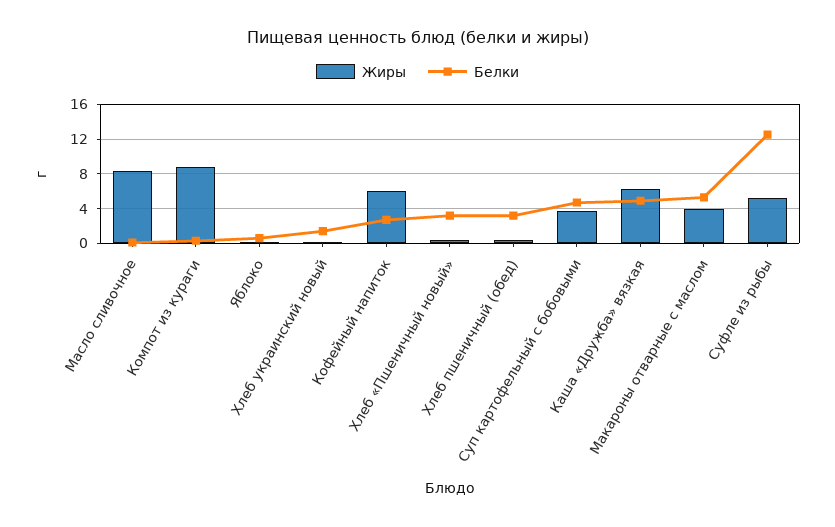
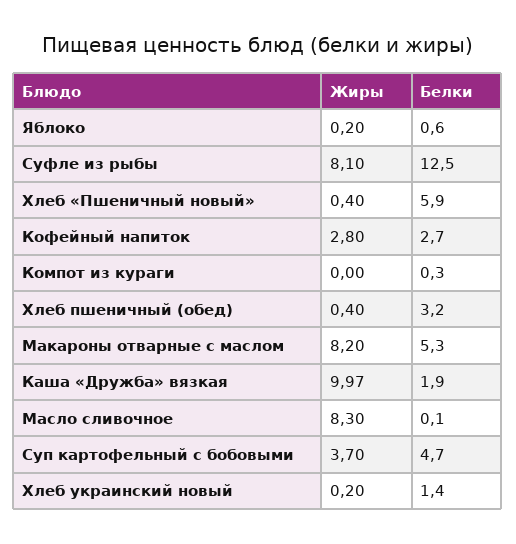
Жиры, Компот из кураги: 9 -> 0
Жиры, Кофейный напиток: 6 -> 2.8
Белки, Хлеб «Пшеничный новый»: 3 -> 5.9
Жиры, Каша «Дружба» вязкая: 6 -> 9.97
Белки, Каша «Дружба» вязкая: 5 -> 1.9
Жиры, Макароны отварные с маслом: 4 -> 8.2
Жиры, Суфле из рыбы: 5 -> 8.1

